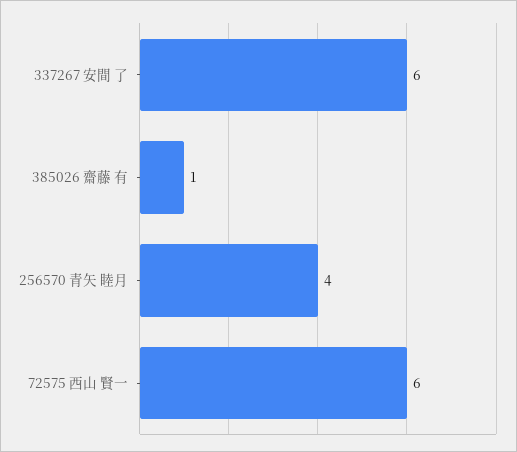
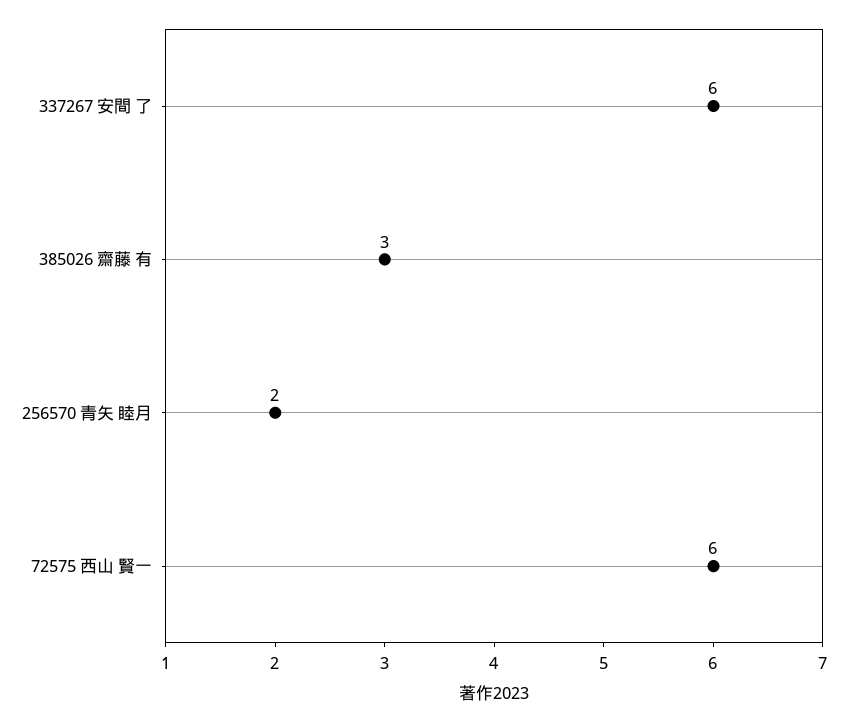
385026 齋藤 有: 1 -> 3
256570 青矢 睦月: 4 -> 2

